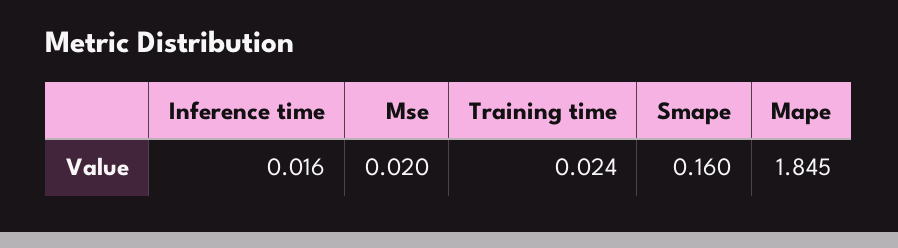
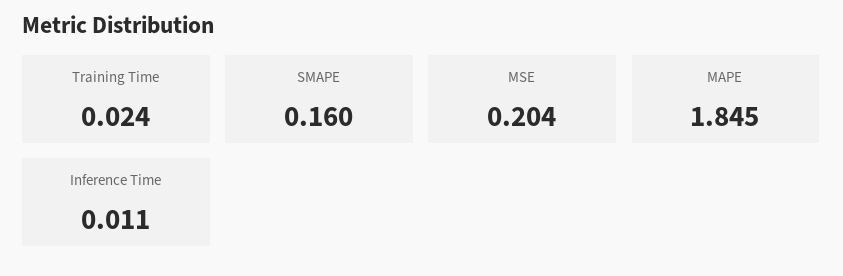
Inference time: 0.016 -> 0.011
Mse: 0.02 -> 0.204

